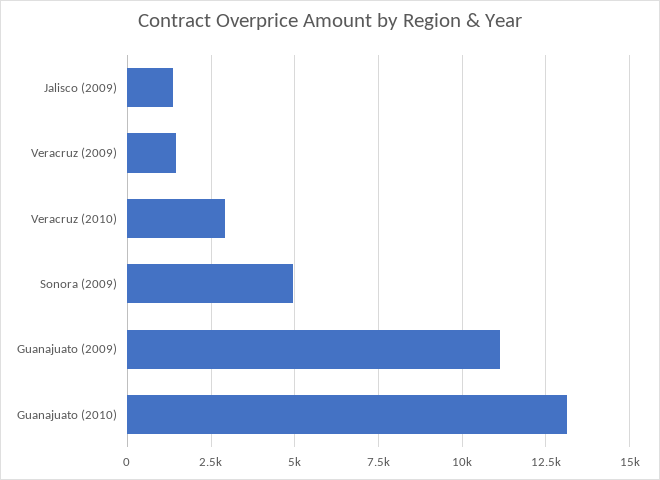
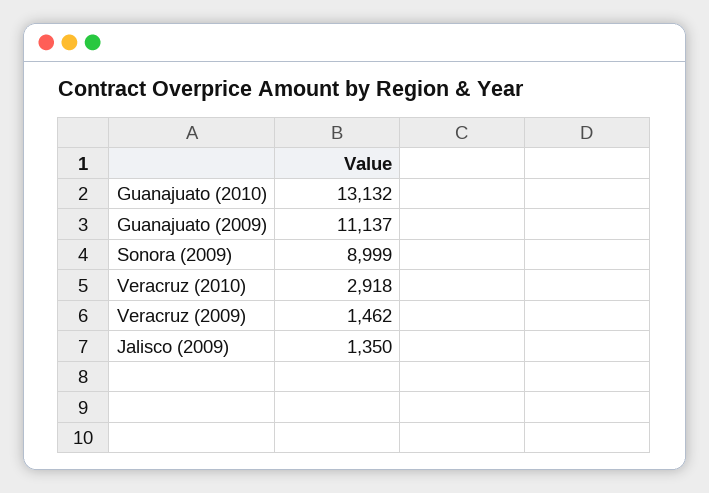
Sonora (2009): 5000 -> 8999

